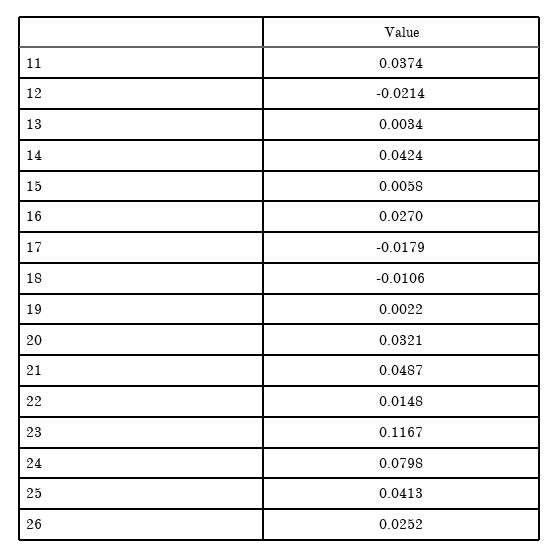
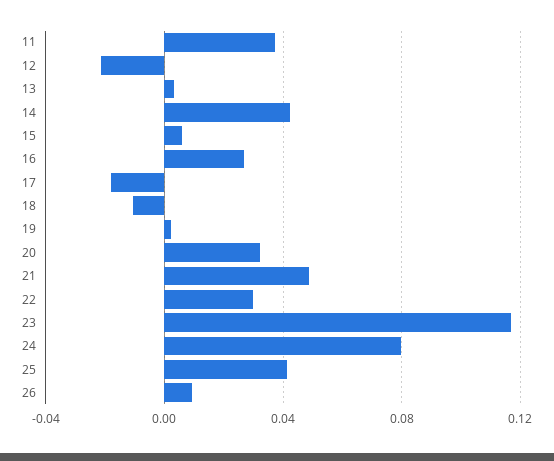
22: 0.0148 -> 0.03
26: 0.0252 -> 0.01

